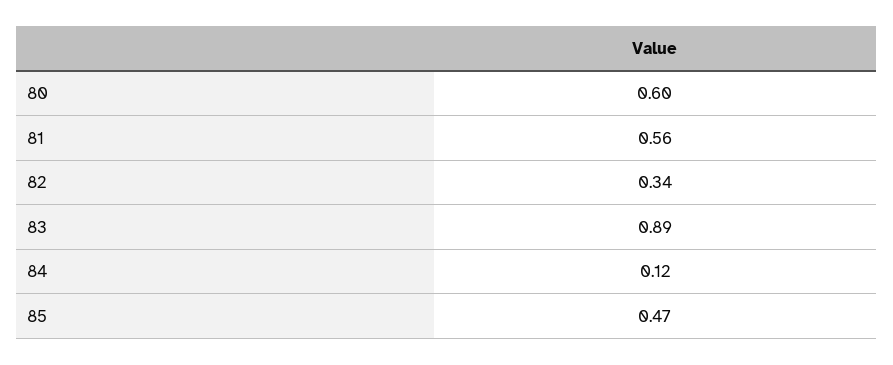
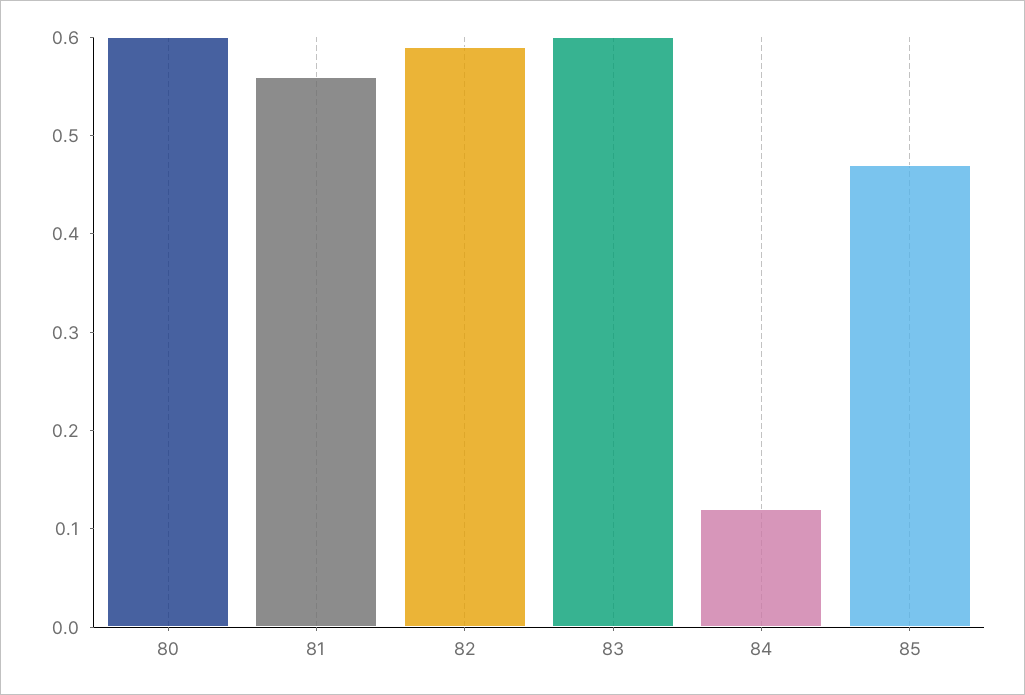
82: 0.34 -> 0.59
83: 0.89 -> 0.6

